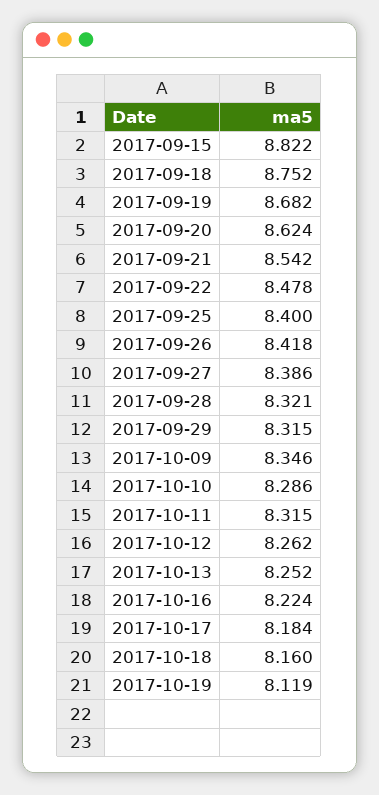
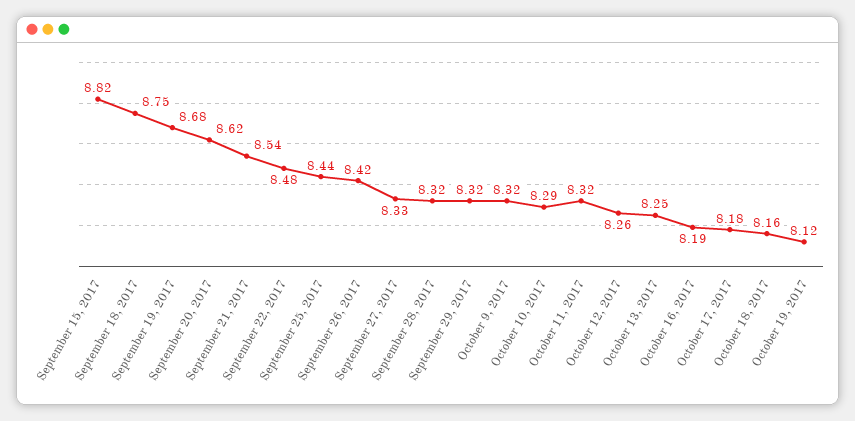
2017-09-25: 8.4 -> 8.44
2017-09-27: 8.386 -> 8.33
2017-10-09: 8.346 -> 8.32
2017-10-16: 8.224 -> 8.19

